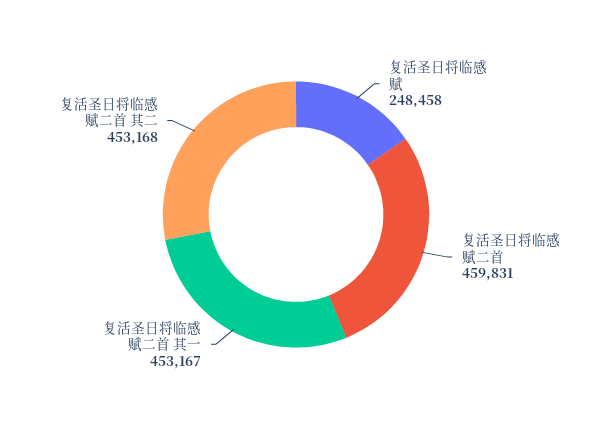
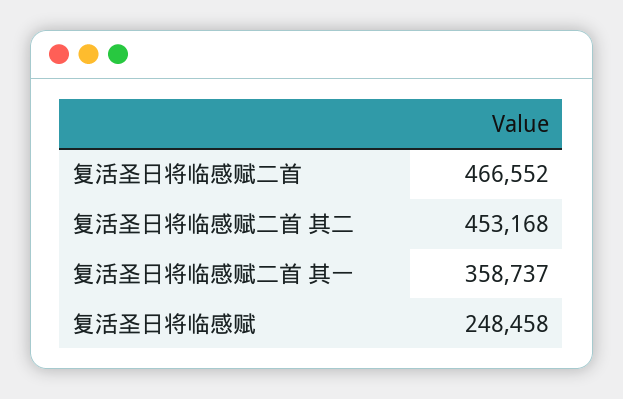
复活圣日将临感赋二首: 459831 -> 466552
复活圣日将临感赋二首 其一: 453167 -> 358737

